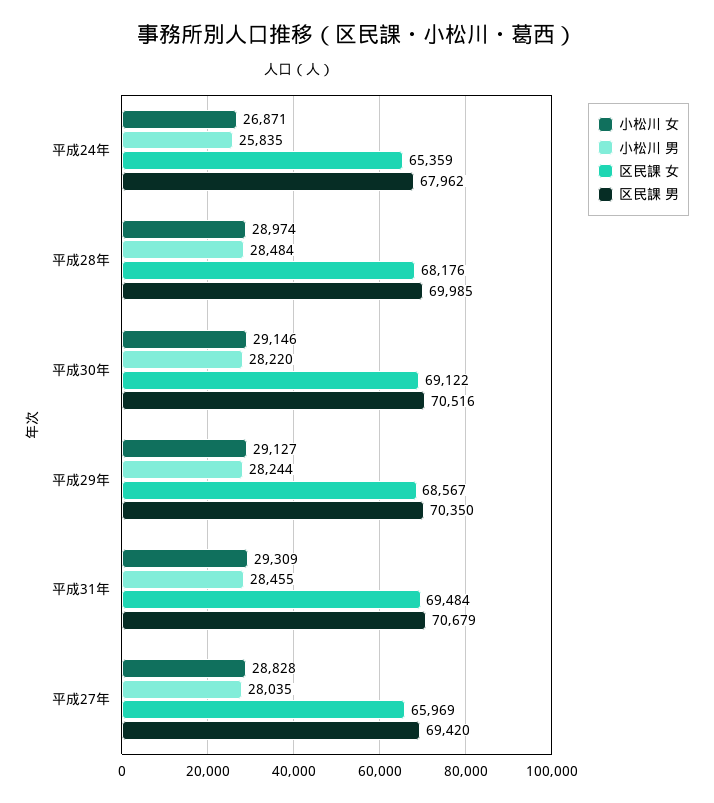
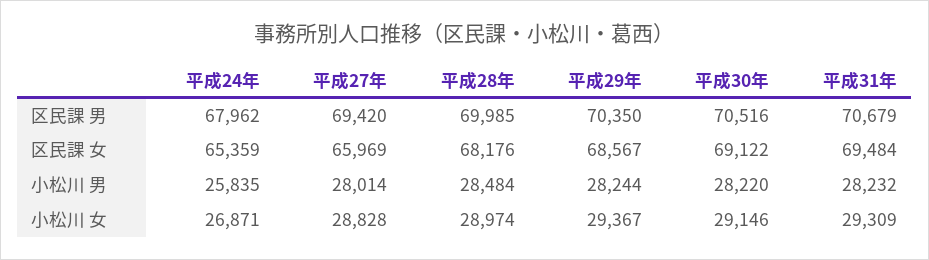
小松川 女, 平成29年: 29127 -> 29367
小松川 男, 平成31年: 28455 -> 28232
小松川 男, 平成27年: 28035 -> 28014

